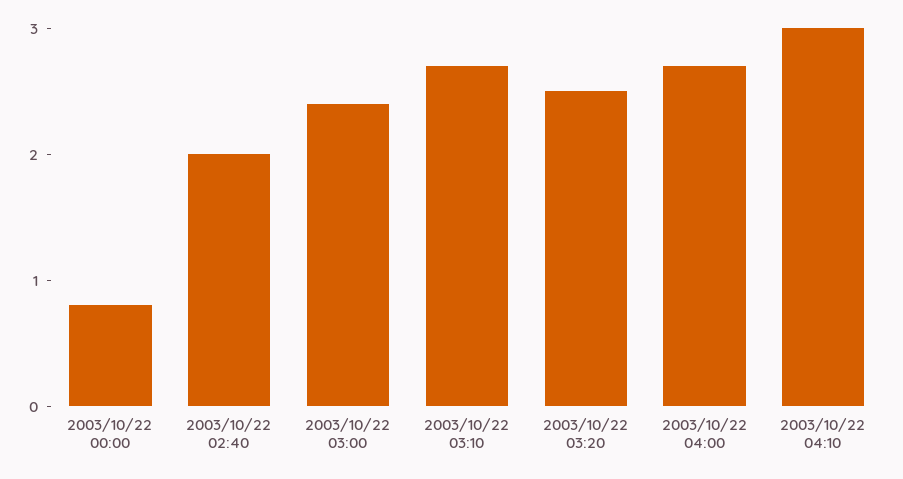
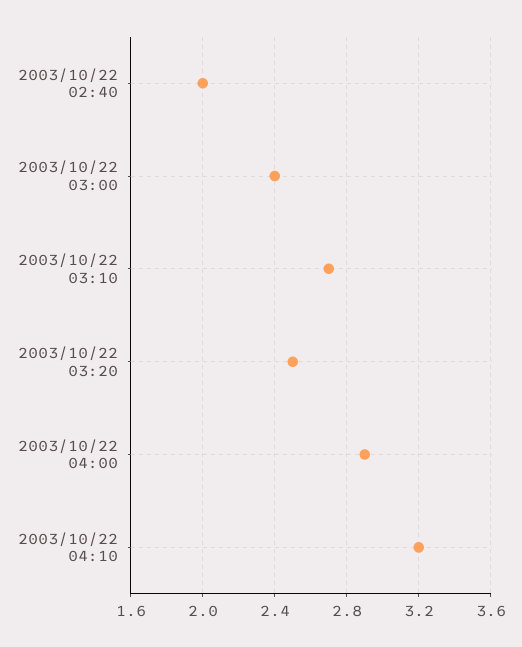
2003/10/22 00:00: 0.8 -> none
2003/10/22 04:00: 2.7 -> 2.9
2003/10/22 04:10: 3 -> 3.2

